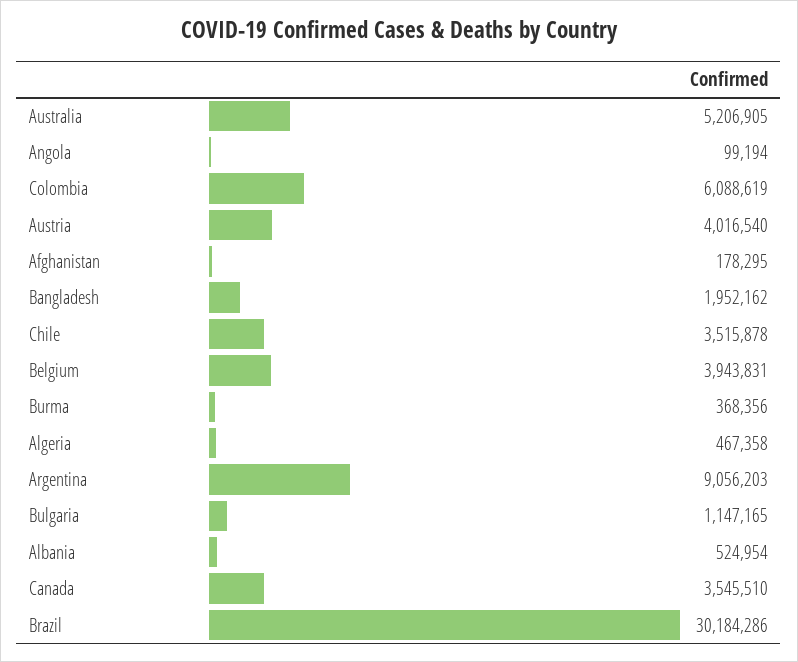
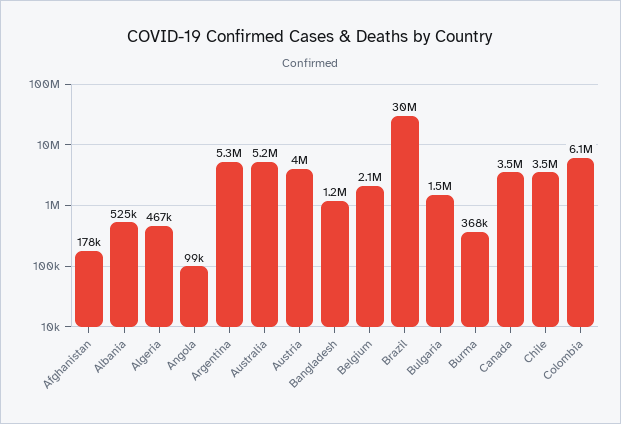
Bangladesh: 1952162 -> 1200000
Belgium: 3943831 -> 2100000
Argentina: 9056203 -> 5300000
Bulgaria: 1147165 -> 1500000

